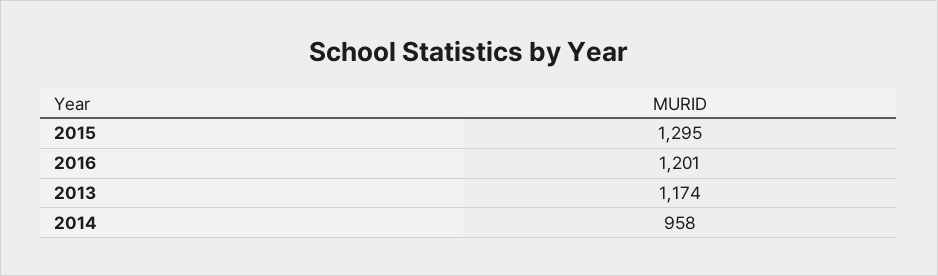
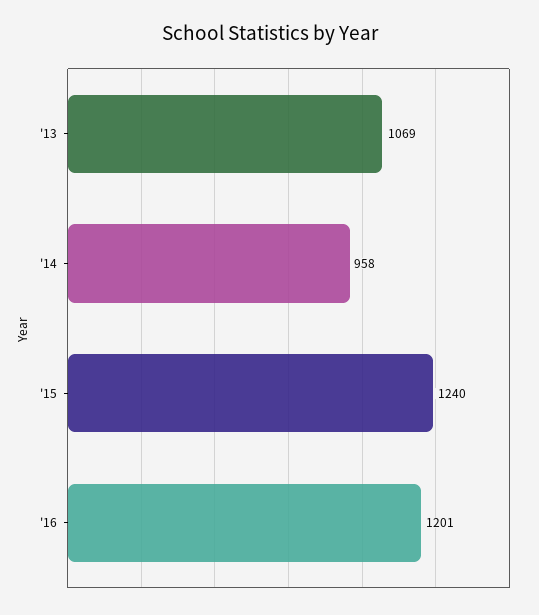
2015: 1295 -> 1240
2013: 1174 -> 1069

